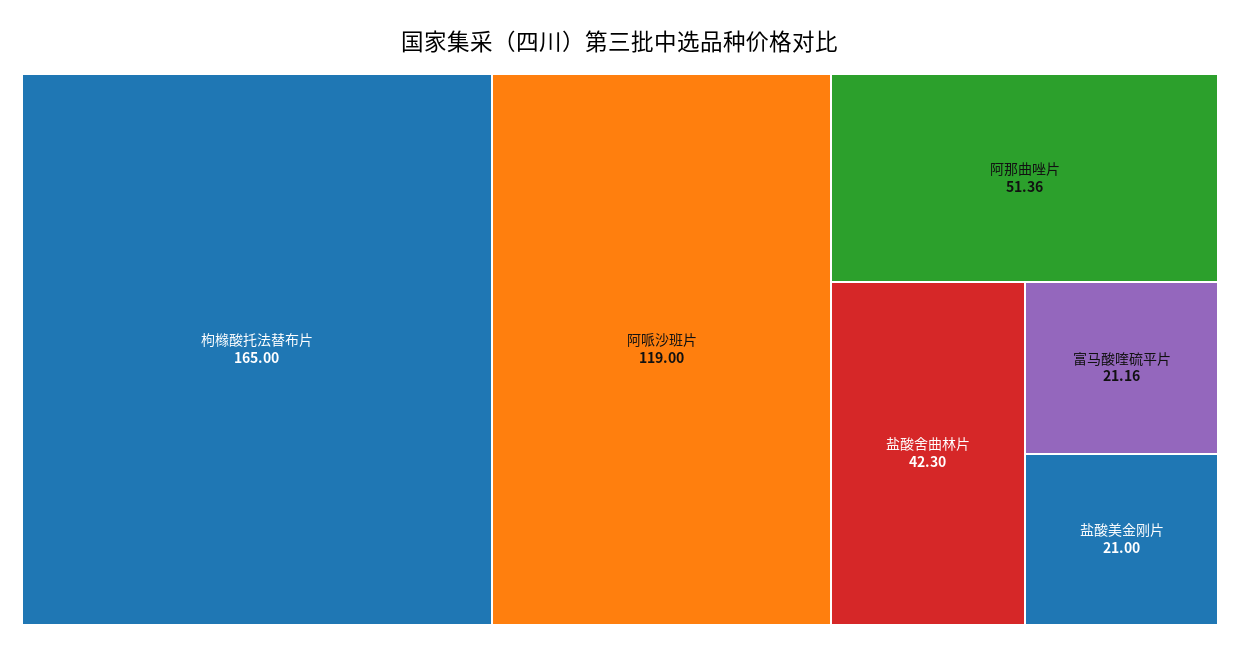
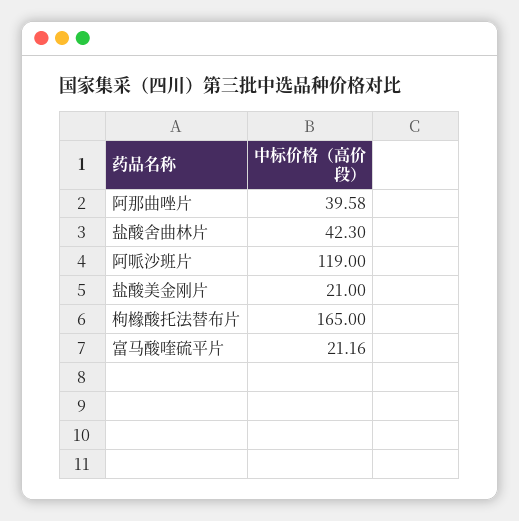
阿那曲唑片: 51.36 -> 39.58

